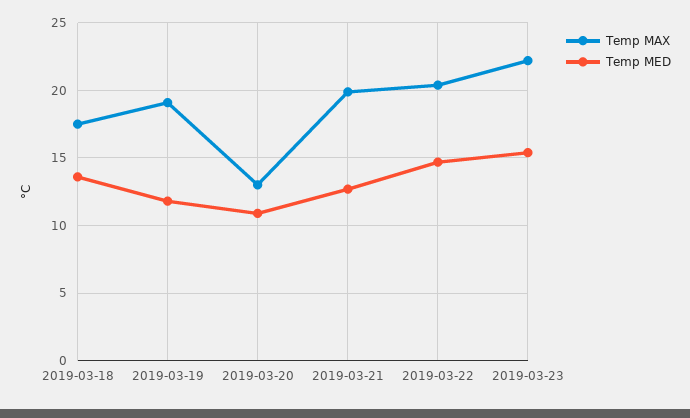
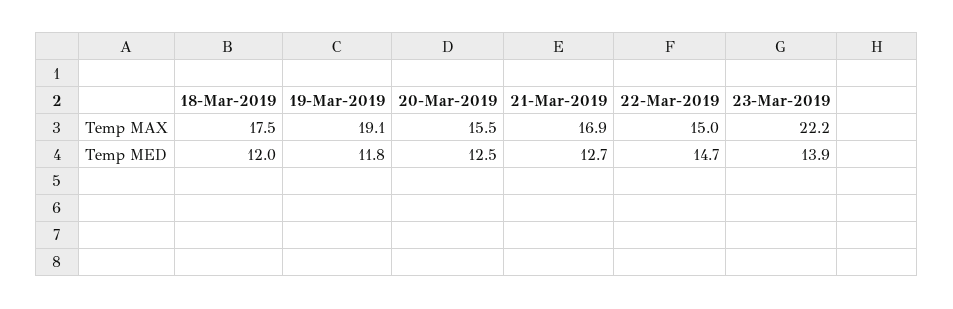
Temp MED, 2019-03-18: 13.5 -> 12
Temp MAX, 2019-03-20: 13 -> 15.5
Temp MED, 2019-03-20: 11 -> 12.5
Temp MAX, 2019-03-21: 20 -> 16.9
Temp MAX, 2019-03-22: 20.5 -> 15
Temp MED, 2019-03-23: 15.5 -> 13.9

